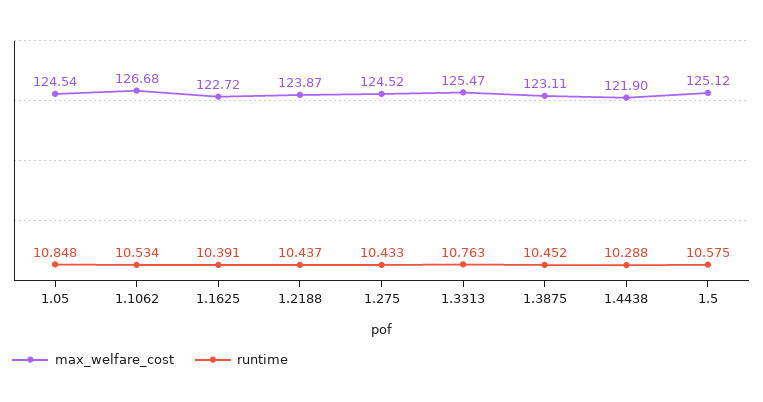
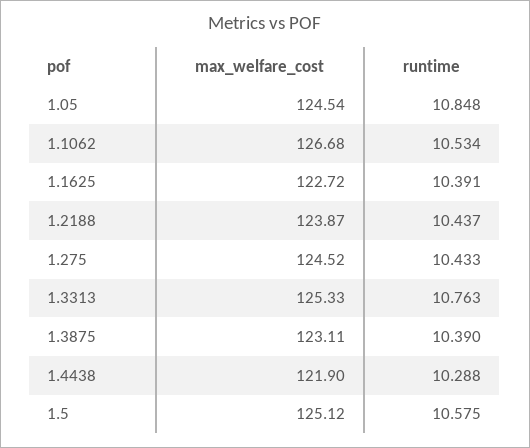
max_welfare_cost, 1.3313: 125.47 -> 125.33
runtime, 1.3875: 10.452 -> 10.39

